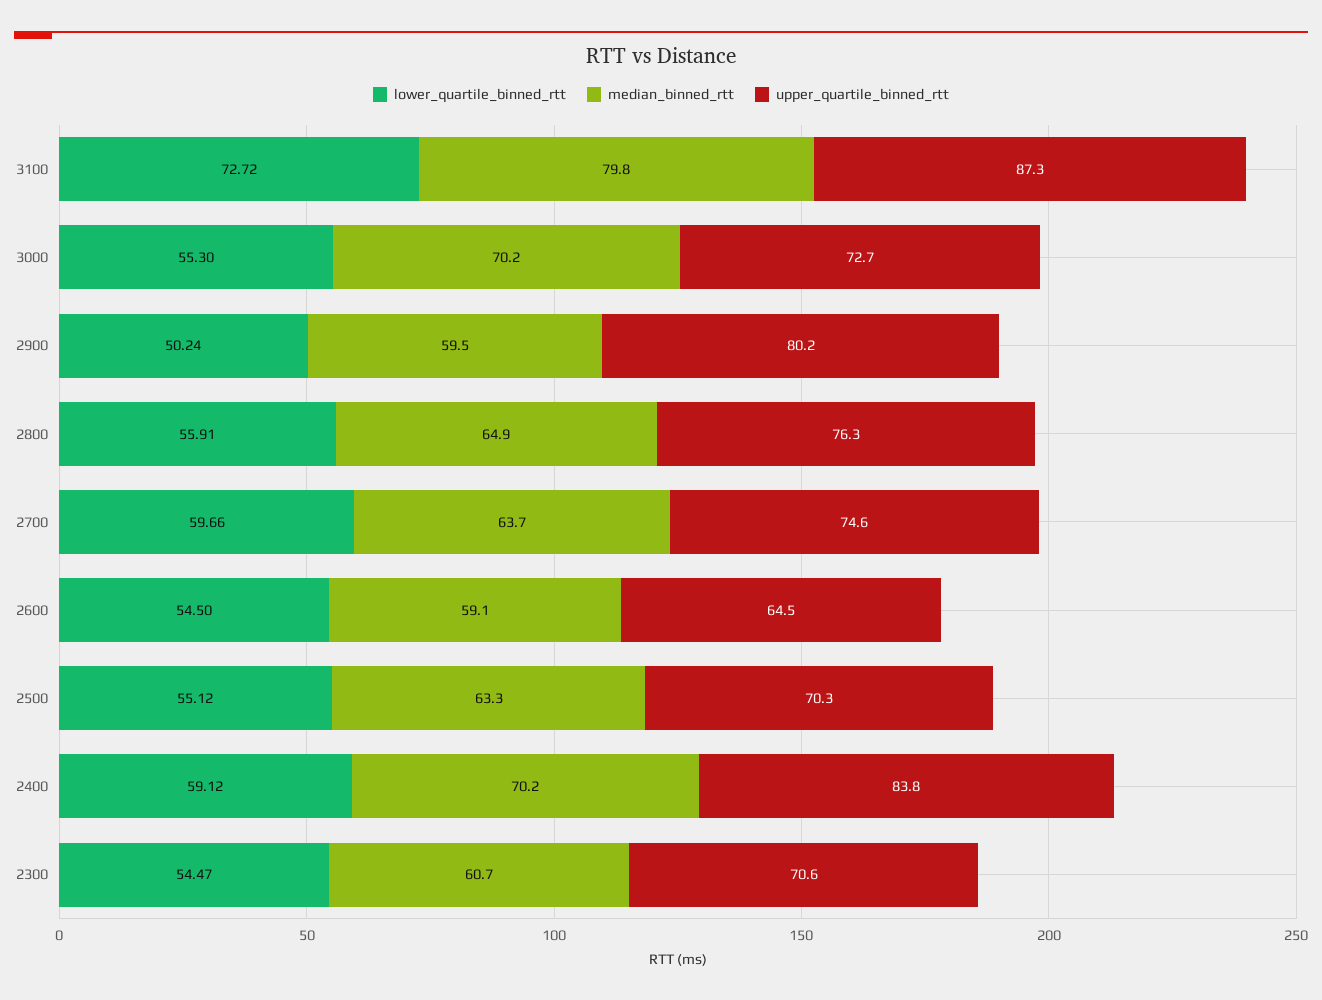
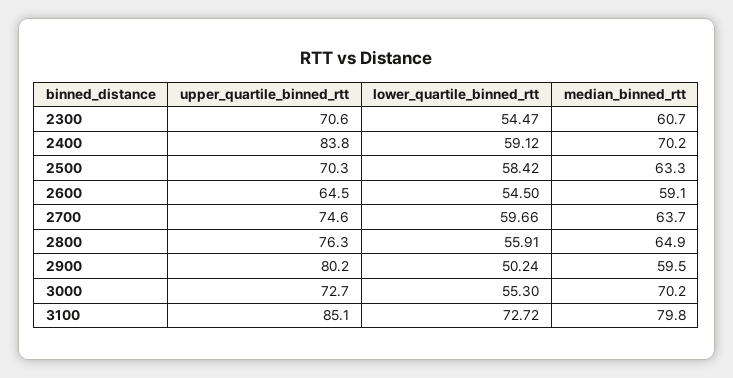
upper_quartile_binned_rtt, 3100: 87.3 -> 85.1
lower_quartile_binned_rtt, 2500: 55.12 -> 58.42

